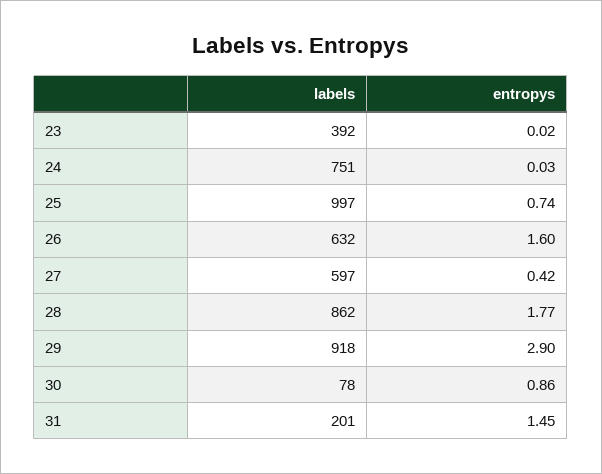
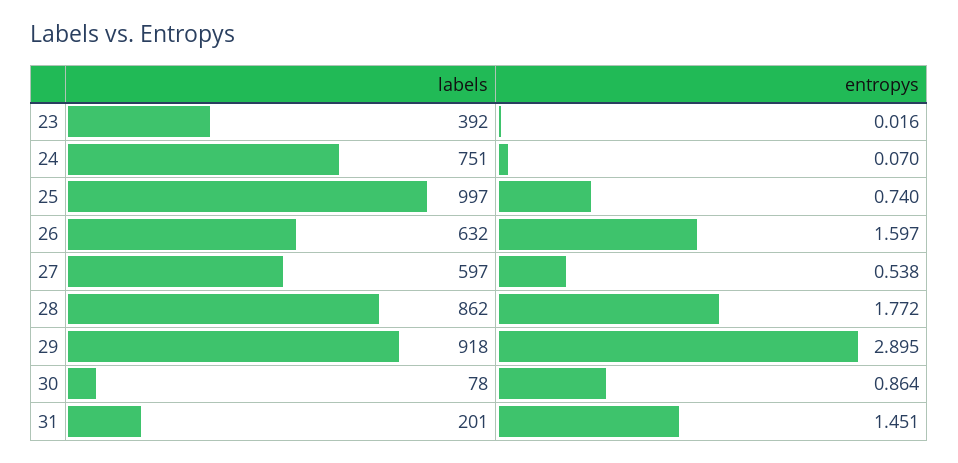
entropys, 24: 0.03 -> 0.07
entropys, 27: 0.42 -> 0.538

